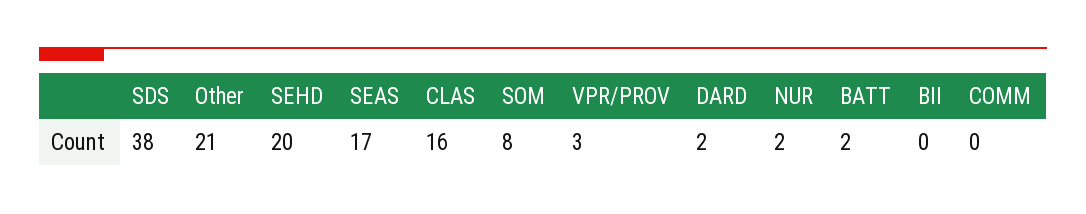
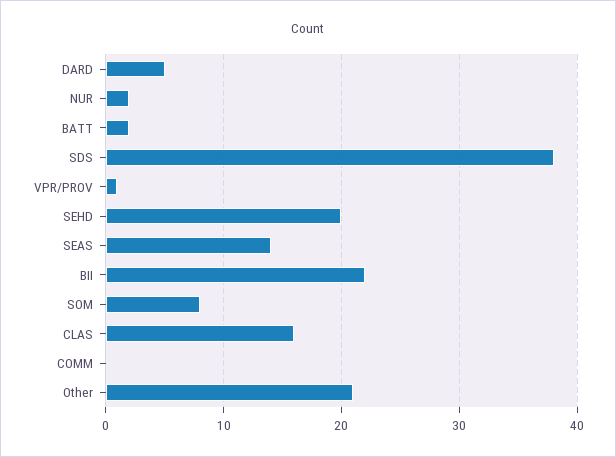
SEAS: 17 -> 14
VPR/PROV: 3 -> 1
DARD: 2 -> 5
BII: 0 -> 22

